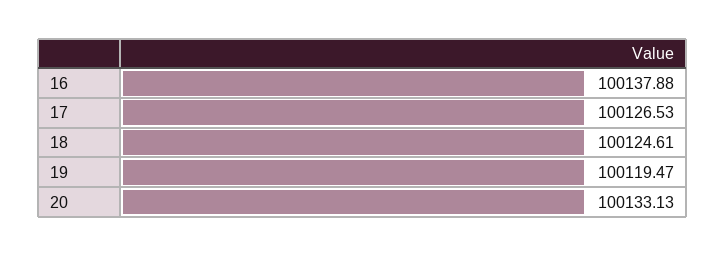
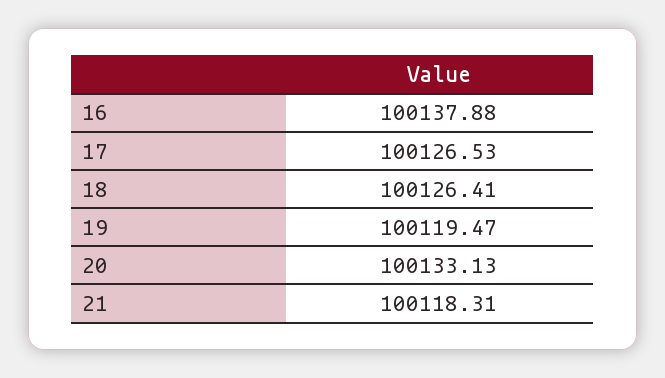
18: 100124.61 -> 100126.41
21: none -> 100118.31

